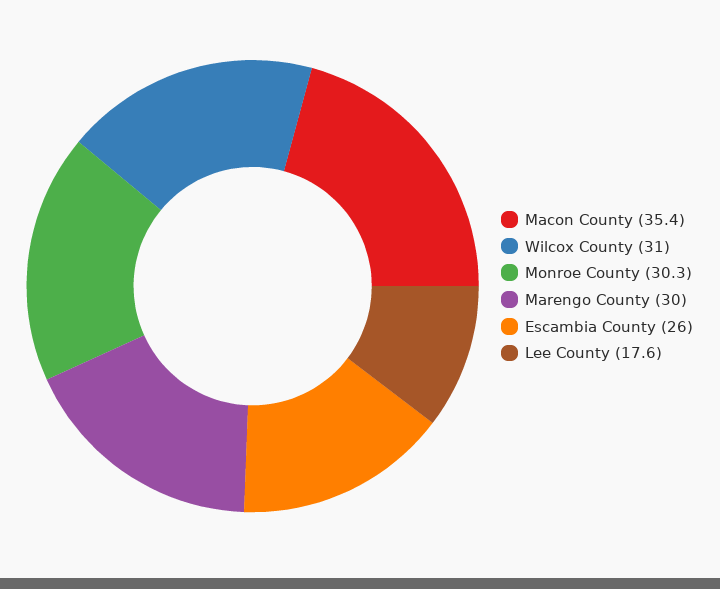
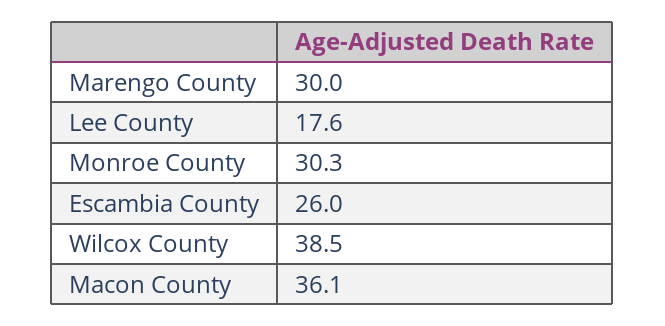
Macon County: 35.4 -> 36.1
Wilcox County: 31 -> 38.5

